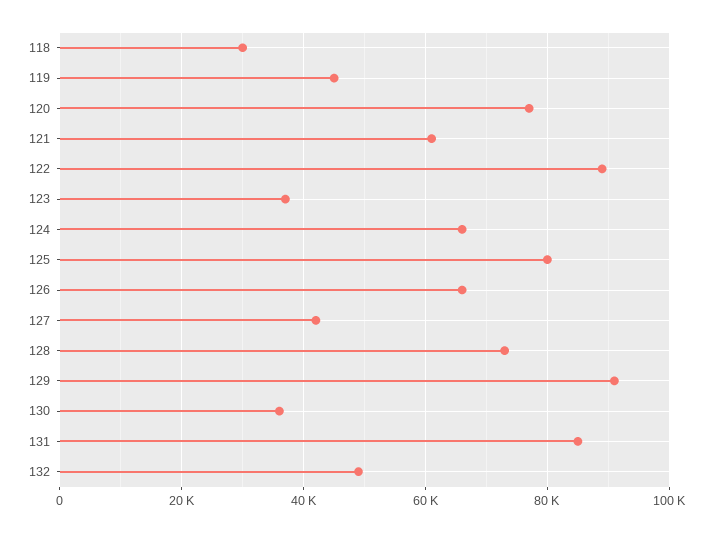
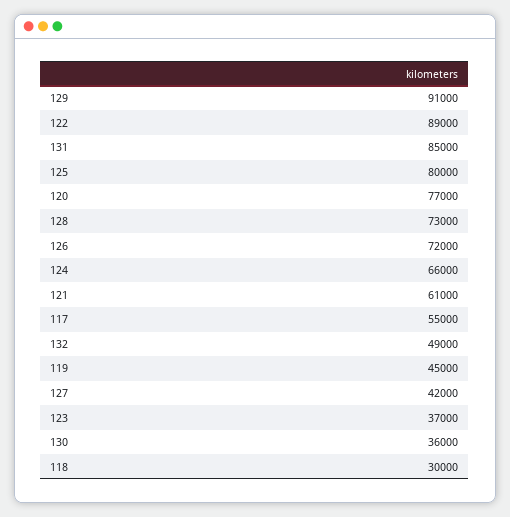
126: 66000 -> 72000
117: none -> 55000

